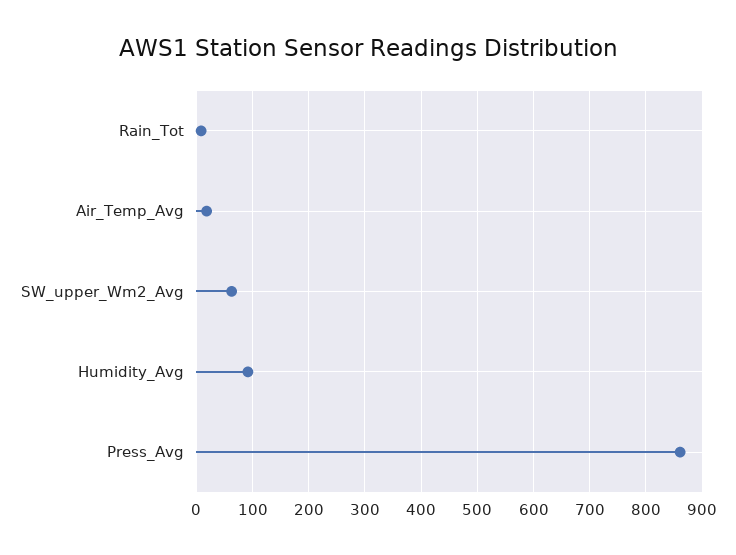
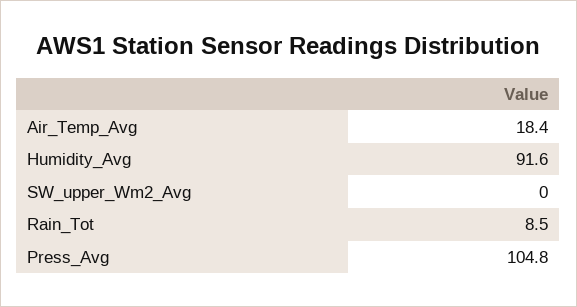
SW_upper_Wm2_Avg: 60 -> 0
Press_Avg: 860 -> 104.8

